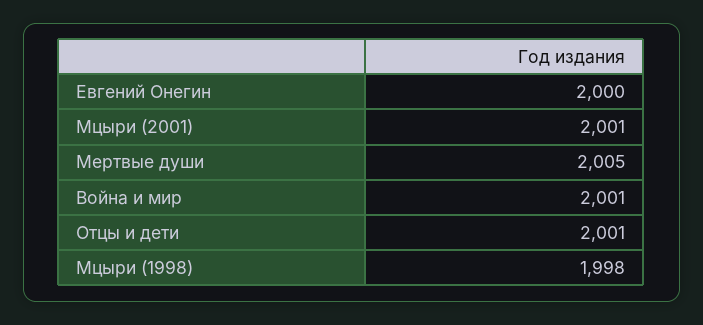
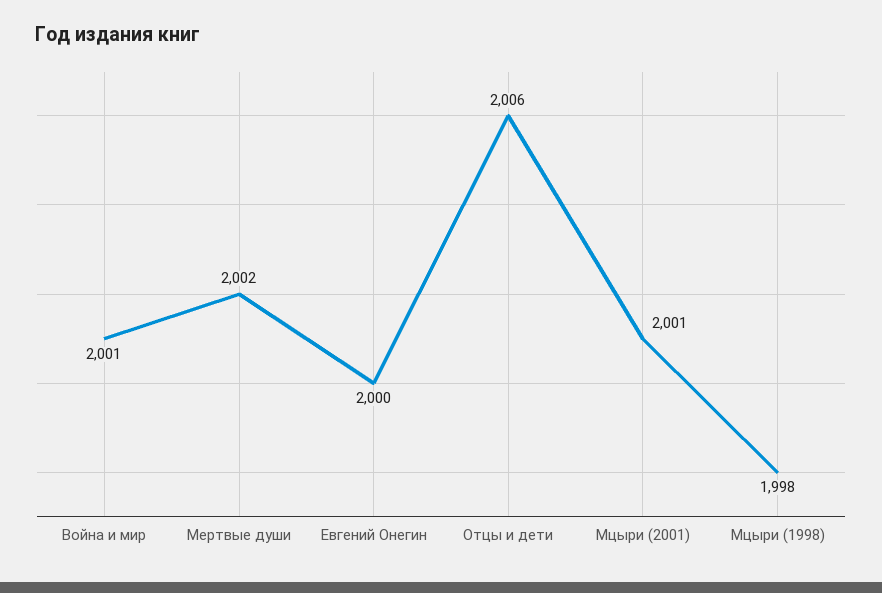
Мертвые души: 2005 -> 2002
Отцы и дети: 2001 -> 2006

